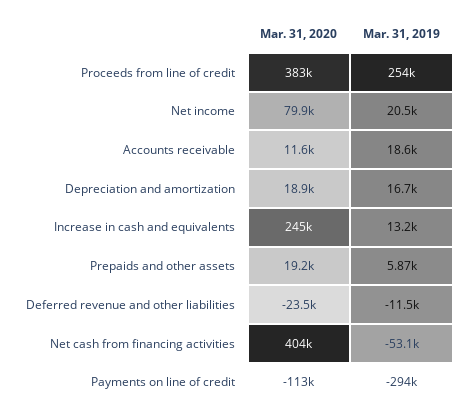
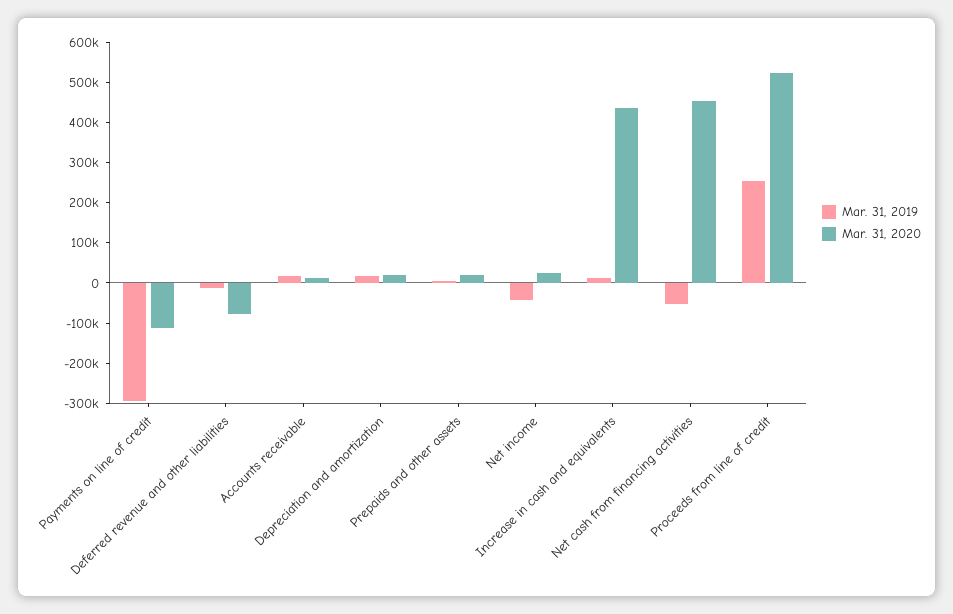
Mar. 31, 2020, Proceeds from line of credit: 383000 -> 520000
Mar. 31, 2020, Net income: 79900 -> 20000
Mar. 31, 2019, Net income: 20500 -> -40000
Mar. 31, 2020, Increase in cash and equivalents: 245000 -> 440000
Mar. 31, 2020, Deferred revenue and other liabilities: -23500 -> -80000
Mar. 31, 2020, Net cash from financing activities: 404000 -> 460000

